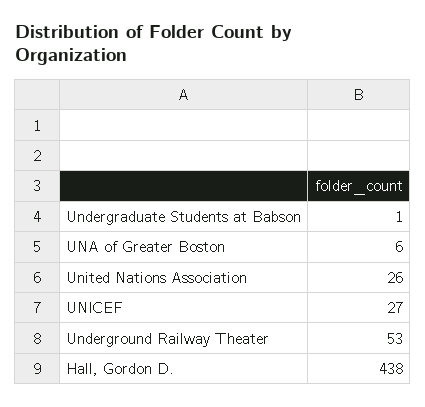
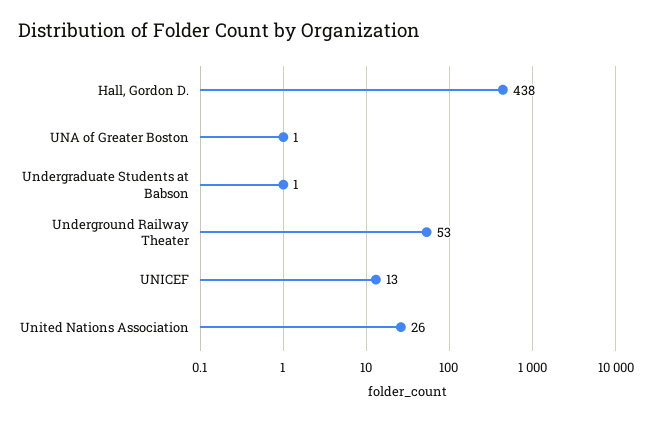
UNA of Greater Boston: 6 -> 1
UNICEF: 27 -> 13

